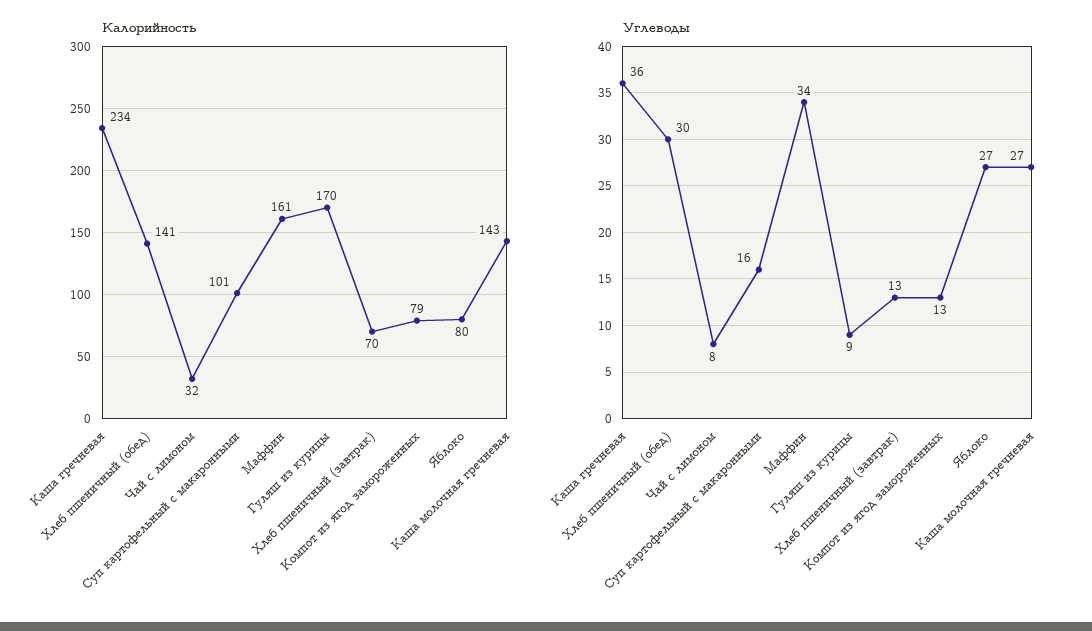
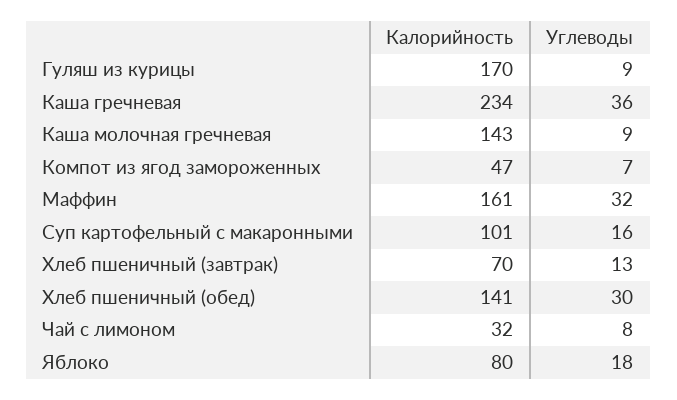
Калорийность, Компот из ягод замороженных: 79 -> 47
Углеводы, Маффин: 34 -> 32
Углеводы, Компот из ягод замороженных: 13 -> 7
Углеводы, Яблоко: 27 -> 18
Углеводы, Каша молочная гречневая: 27 -> 9

